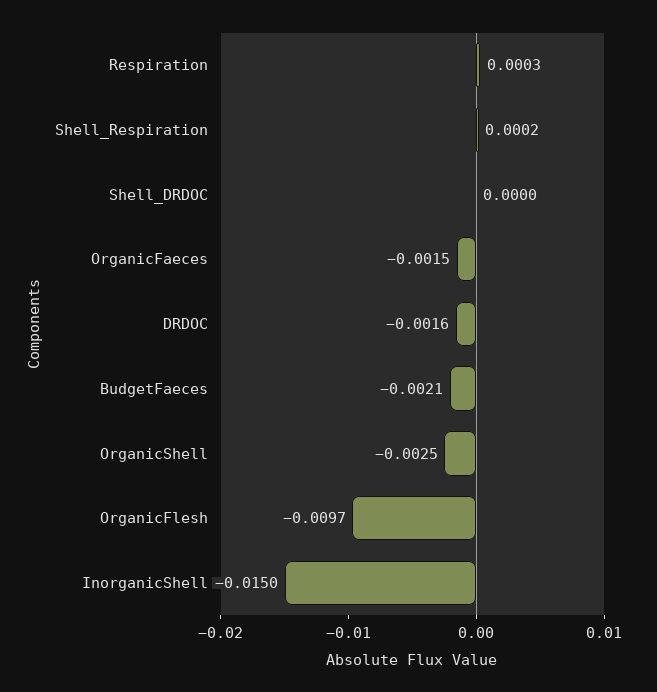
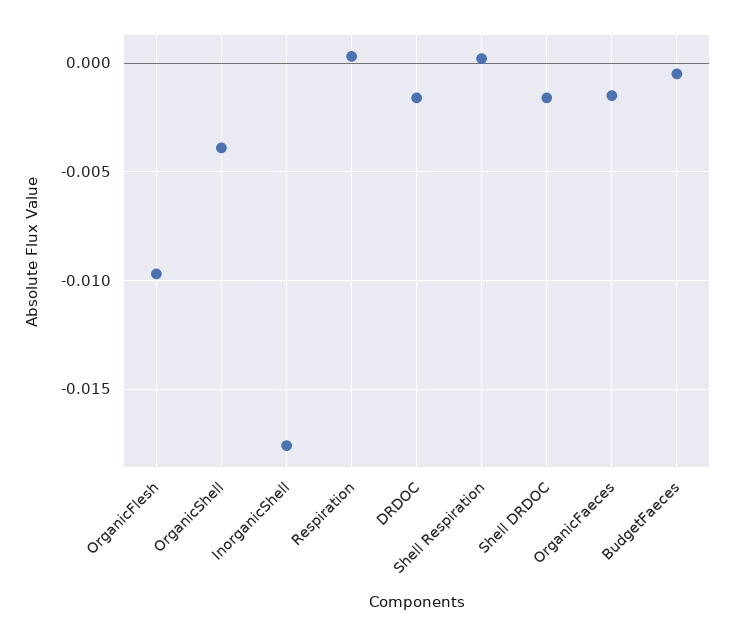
Shell_DRDOC: 0 -> -0.0015
BudgetFaeces: -0.0021 -> -0.0005
OrganicShell: -0.0025 -> -0.004
InorganicShell: -0.015 -> -0.0175

